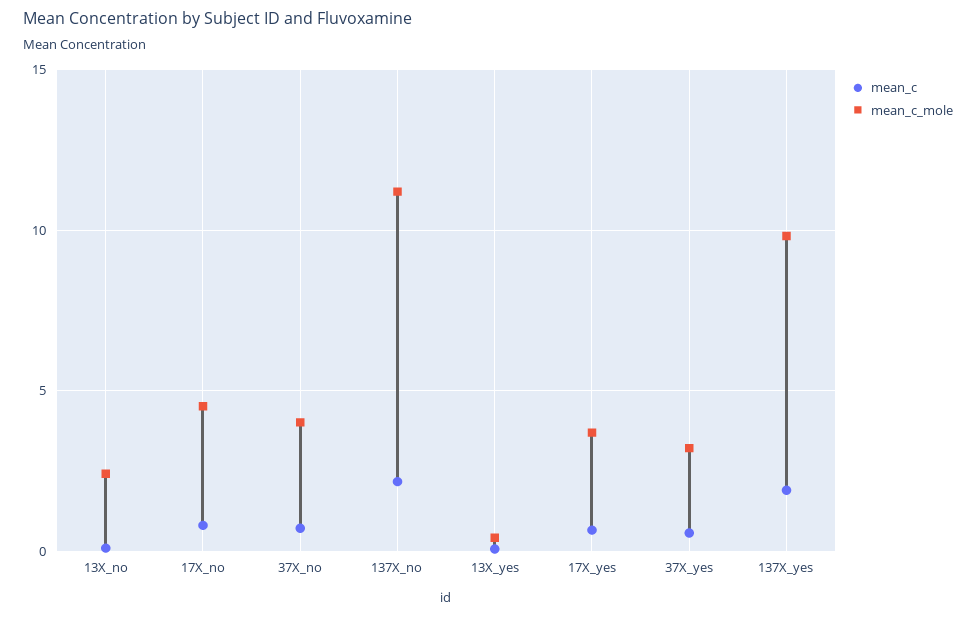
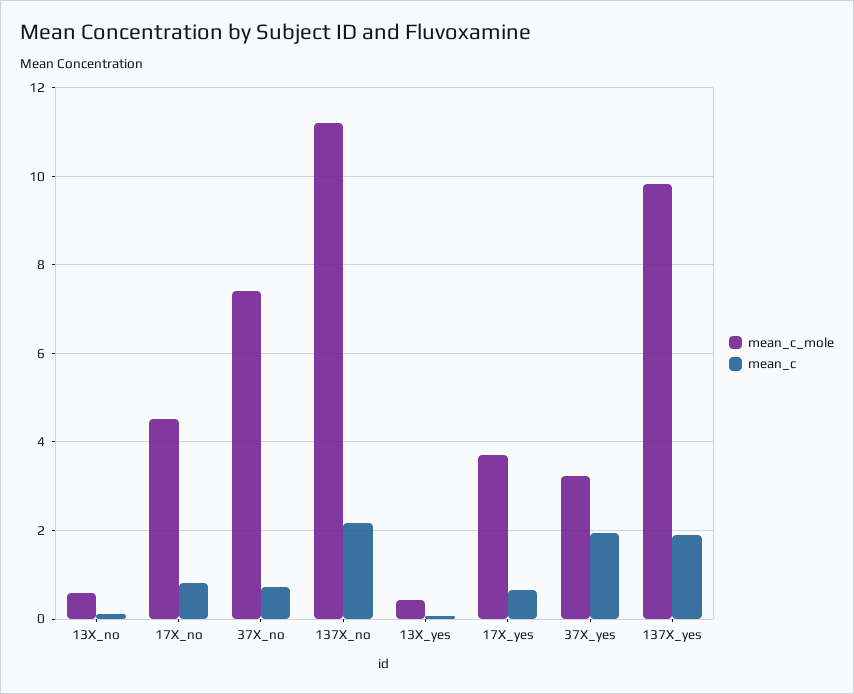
mean_c_mole, 13X_no: 2.5 -> 0.6
mean_c_mole, 37X_no: 4 -> 7.4
mean_c, 37X_yes: 0.5 -> 2

